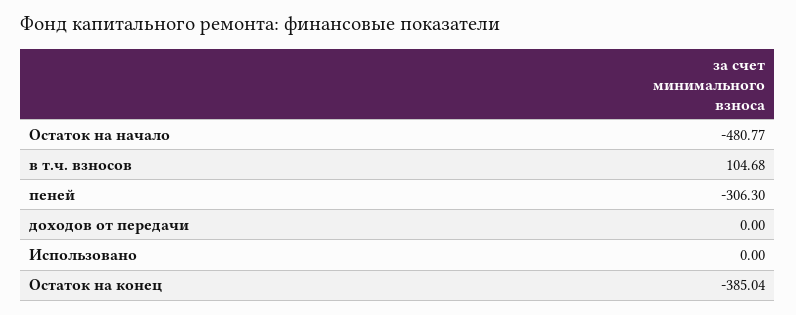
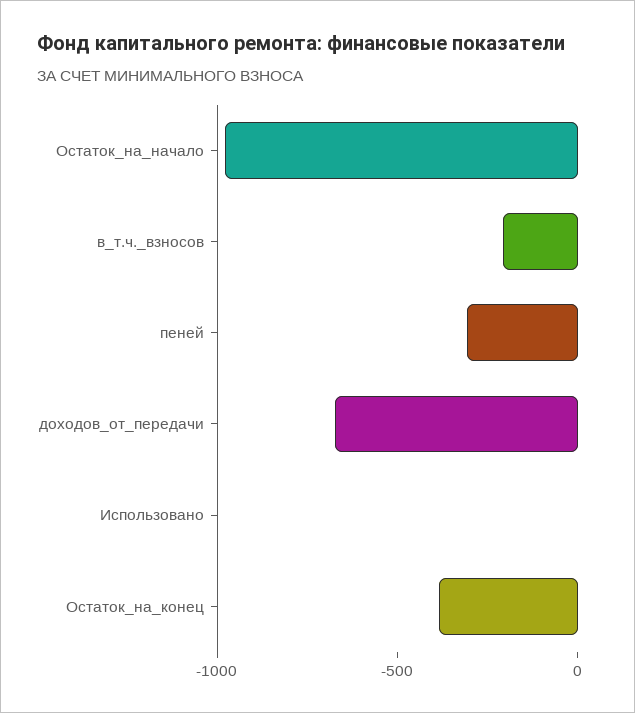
Остаток на начало: -480.77 -> -1000
в т.ч. взносов: 104.68 -> -200
доходов от передачи: 0 -> -700

